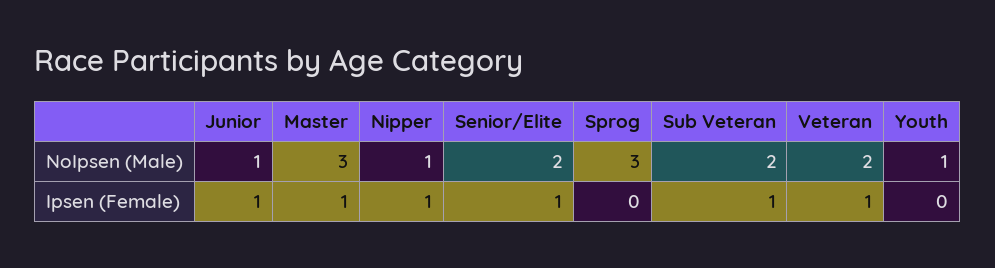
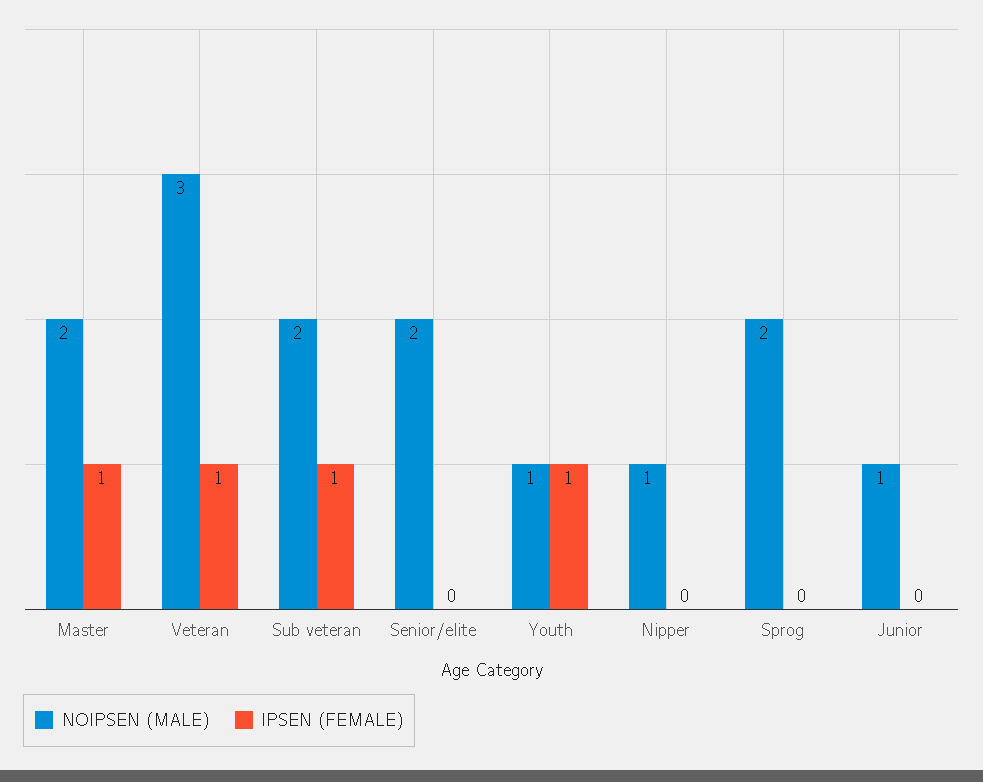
NoIpsen (Male), Master: 3 -> 2
NoIpsen (Male), Sprog: 3 -> 2
NoIpsen (Male), Veteran: 2 -> 3
Ipsen (Female), Junior: 1 -> 0
Ipsen (Female), Nipper: 1 -> 0
Ipsen (Female), Senior/Elite: 1 -> 0
Ipsen (Female), Youth: 0 -> 1

